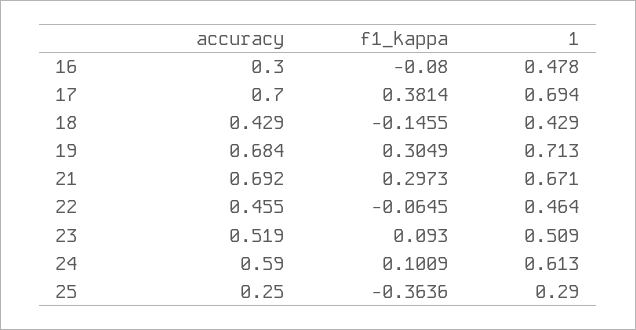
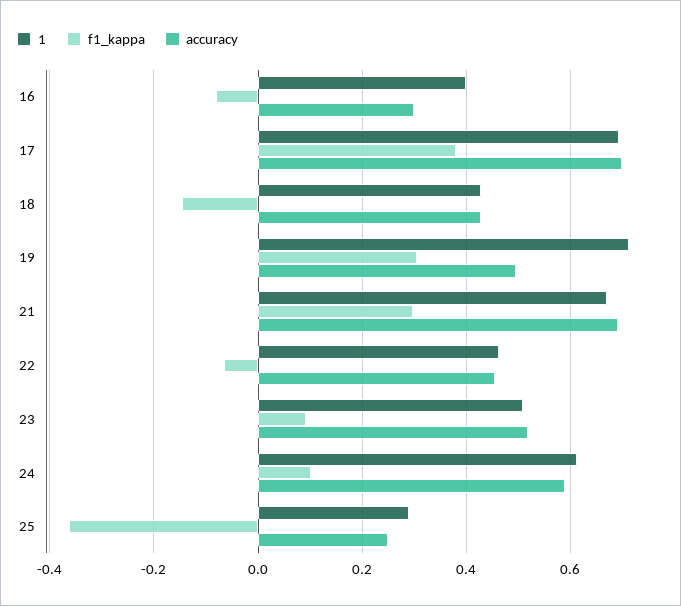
1, 16: 0.478 -> 0.4
accuracy, 19: 0.684 -> 0.5

